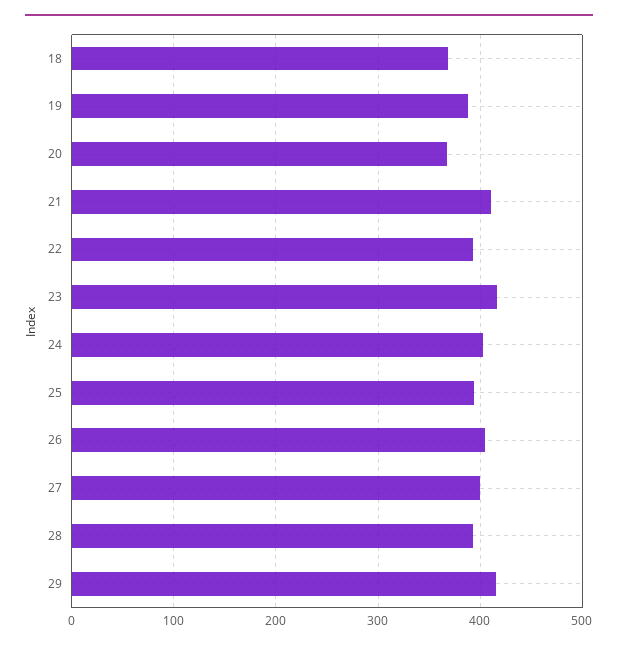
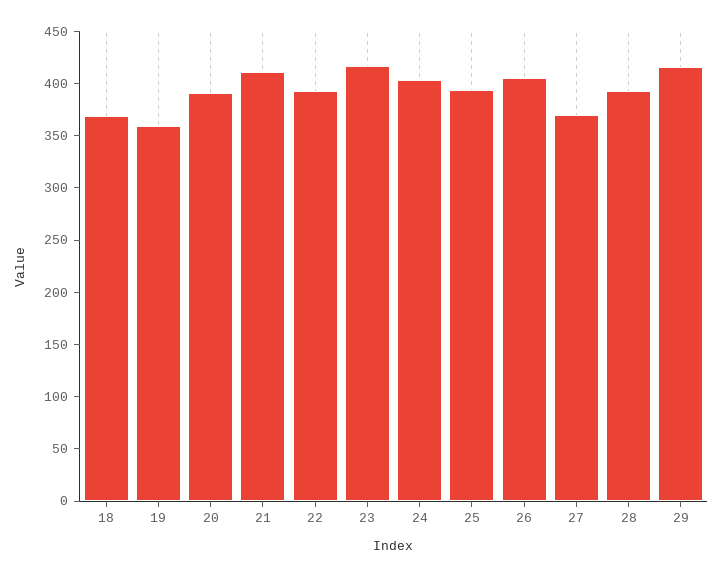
19: 390 -> 360
20: 370 -> 390
27: 400 -> 370

